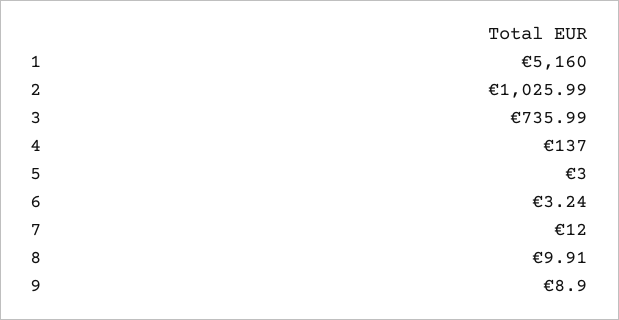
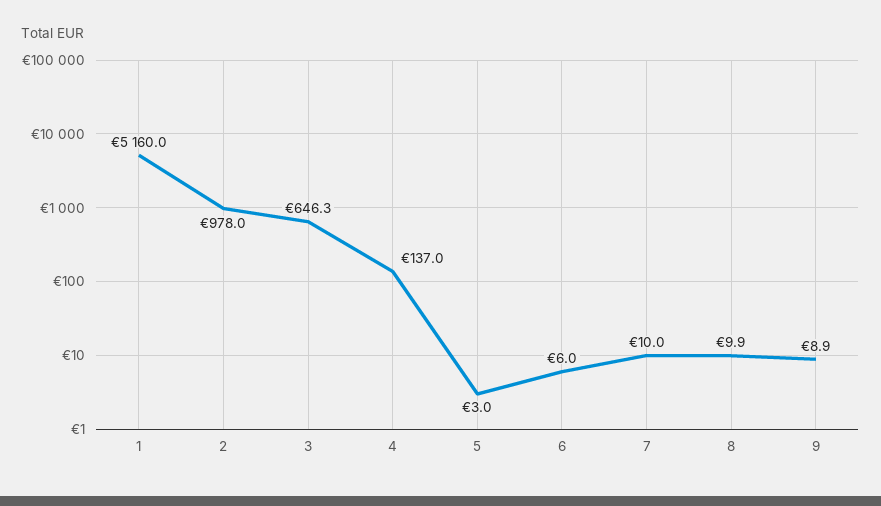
2: 1025.99 -> 978
3: 735.99 -> 646.3
6: 3.24 -> 6
7: 12 -> 10

